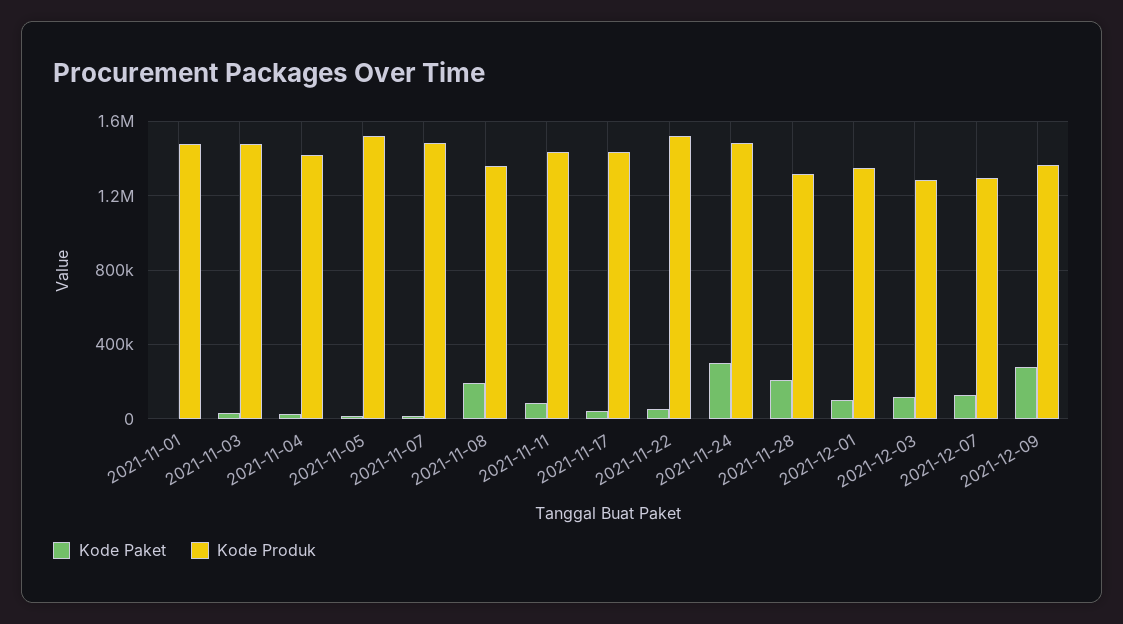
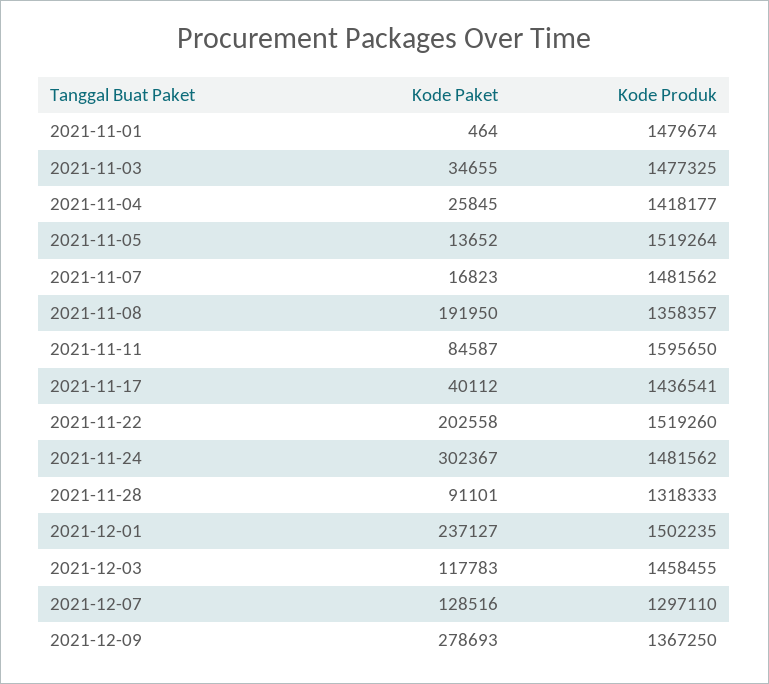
Kode Produk, 2021-11-11: 1450000 -> 1595650
Kode Paket, 2021-11-22: 50000 -> 202558
Kode Paket, 2021-11-28: 200000 -> 91101
Kode Paket, 2021-12-01: 100000 -> 237127
Kode Produk, 2021-12-01: 1350000 -> 1502235
Kode Produk, 2021-12-03: 1300000 -> 1458455

